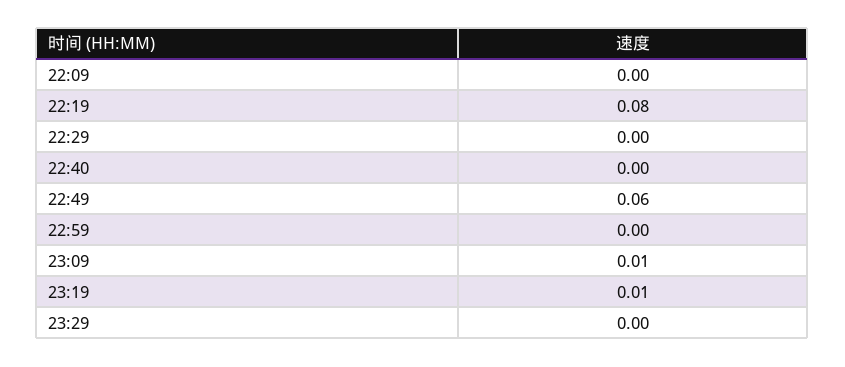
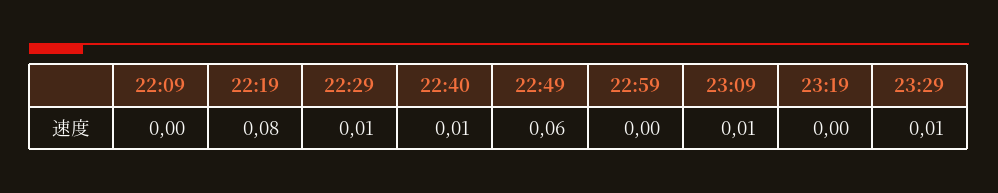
22:29: 0 -> 0.01
22:40: 0 -> 0.01
23:19: 0.01 -> 0
23:29: 0 -> 0.01

